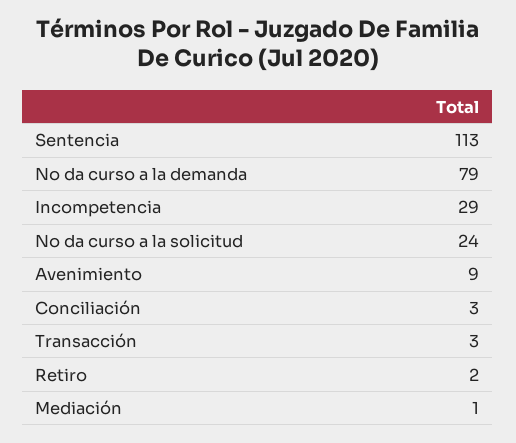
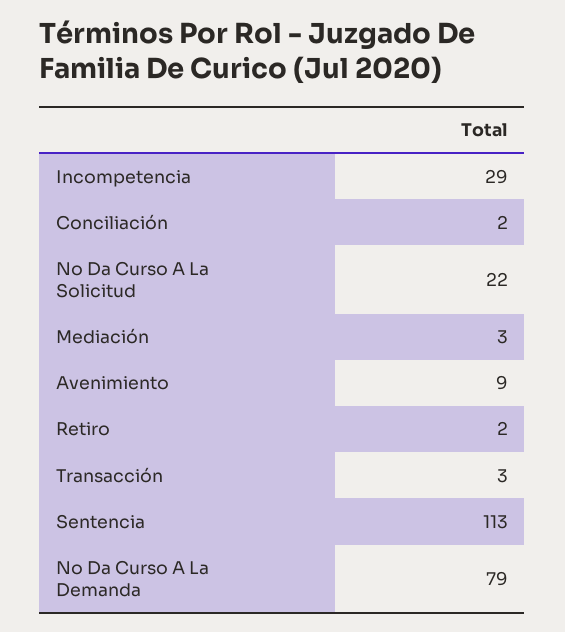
No da curso a la solicitud: 24 -> 22
Conciliación: 3 -> 2
Mediación: 1 -> 3

